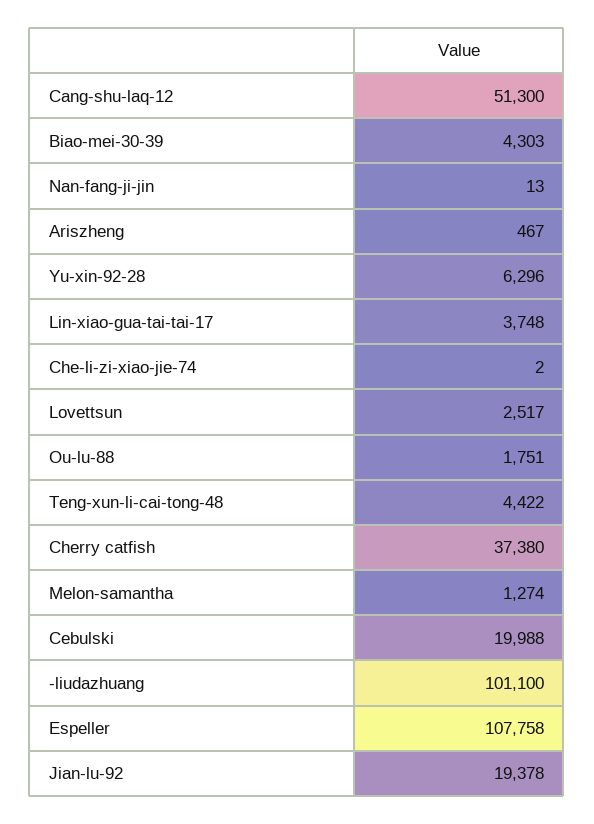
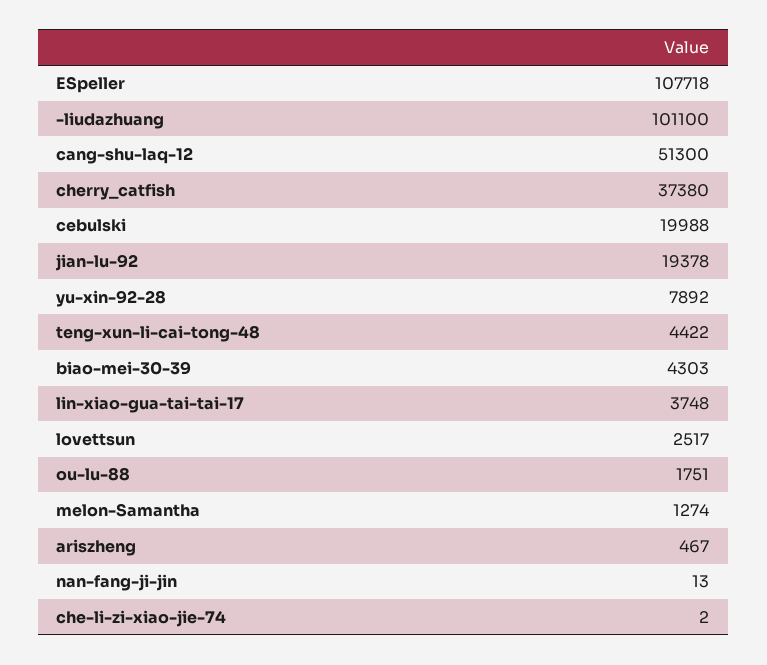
Yu-xin-92-28: 6296 -> 7892
Espeller: 107758 -> 107718

